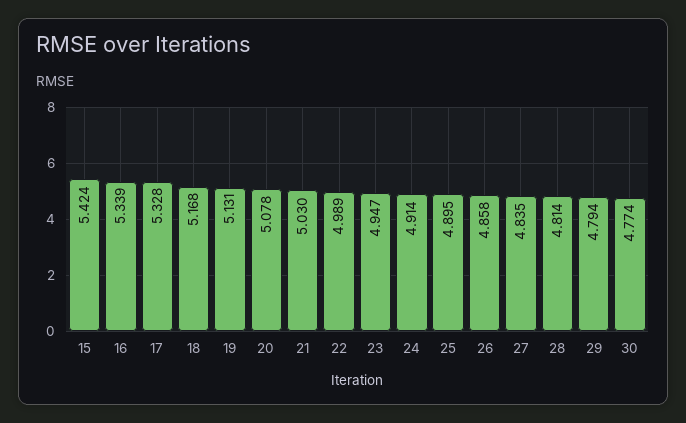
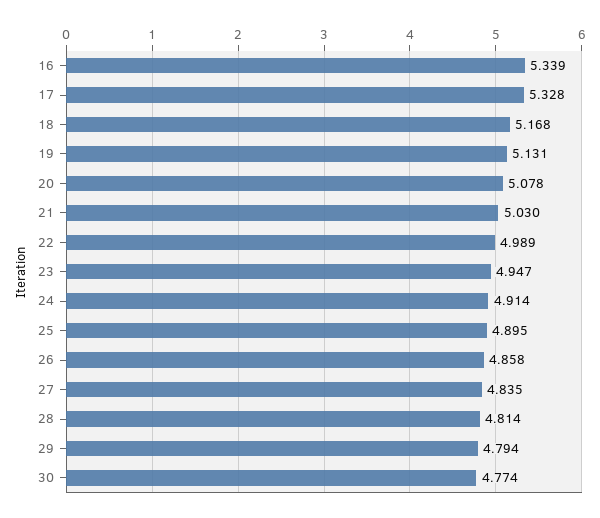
15: 5.424 -> none

